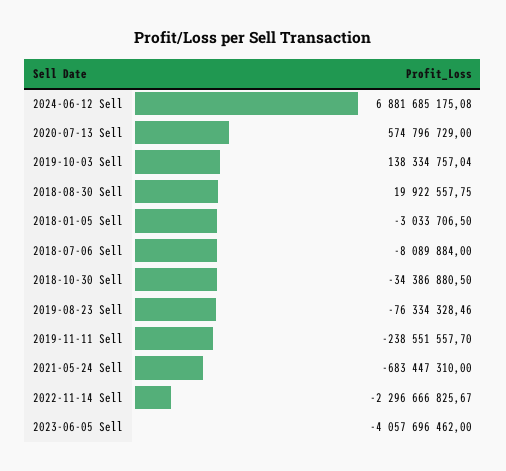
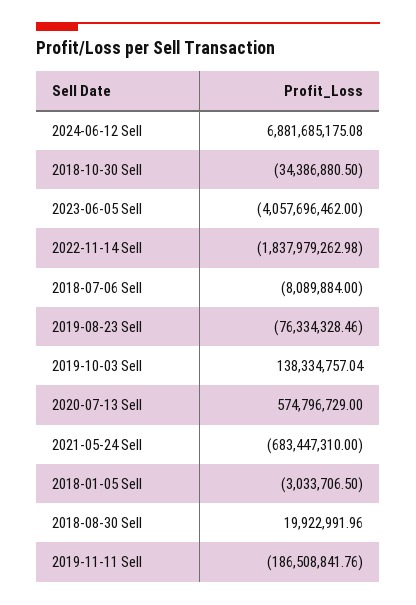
2018-08-30 Sell: 19922557.75 -> 19922991.96
2019-11-11 Sell: -238551557.7 -> -186508841.76
2022-11-14 Sell: -2296666825.67 -> -1837979262.98

